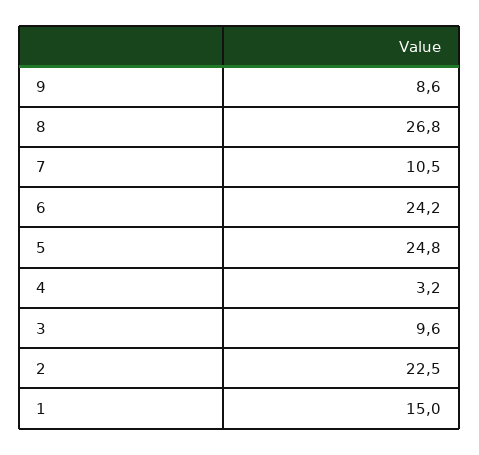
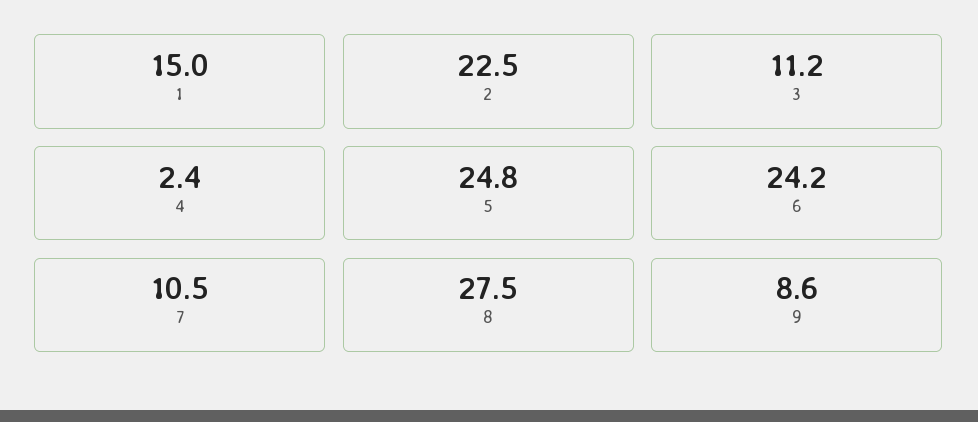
8: 26.8 -> 27.5
4: 3.2 -> 2.4
3: 9.6 -> 11.2

